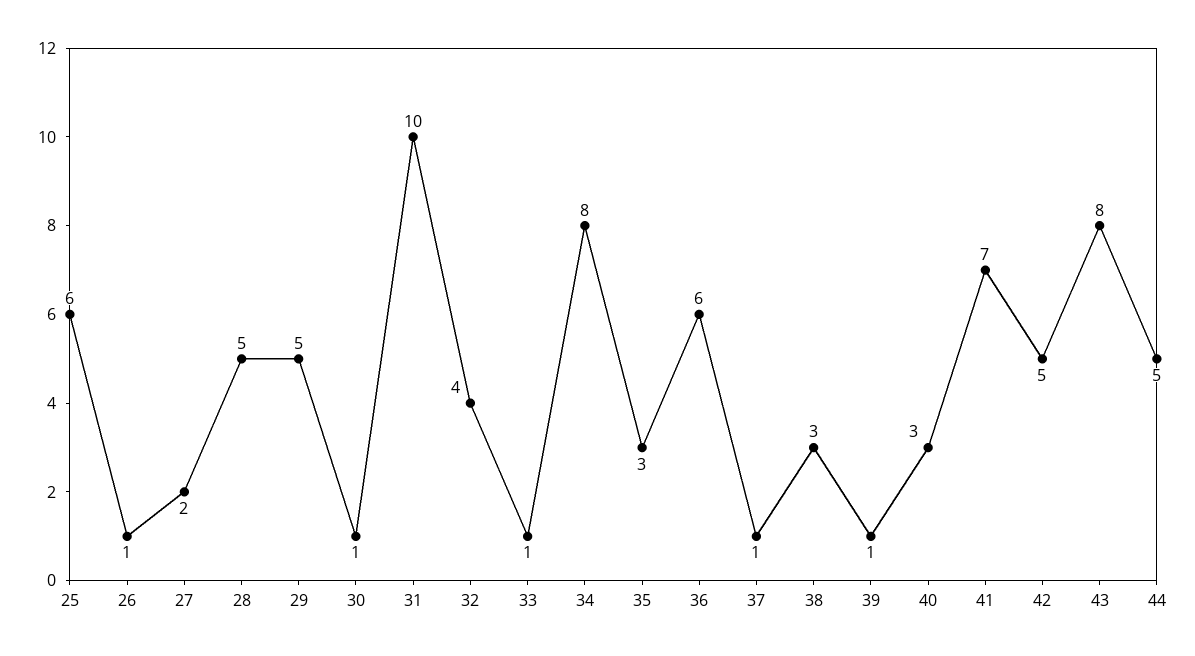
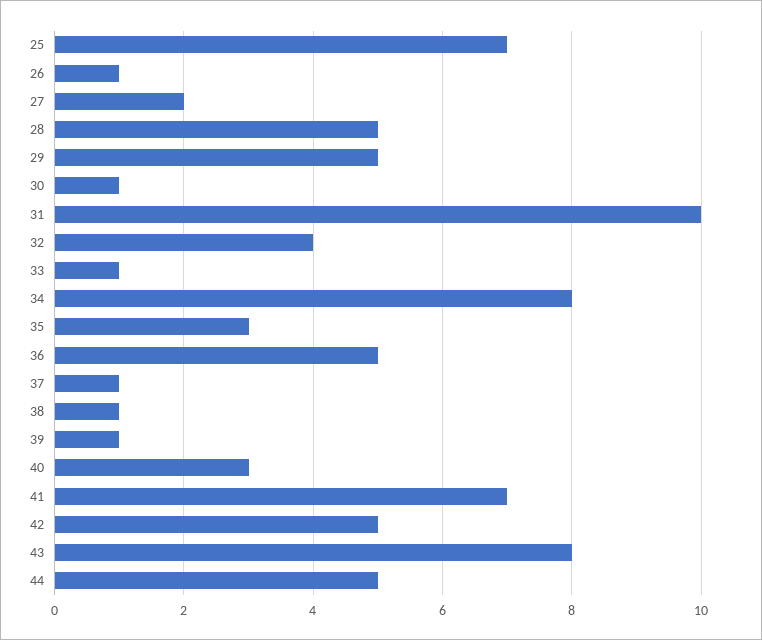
25: 6 -> 7
36: 6 -> 5
38: 3 -> 1

